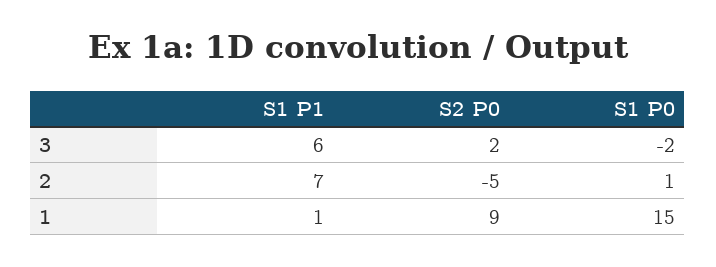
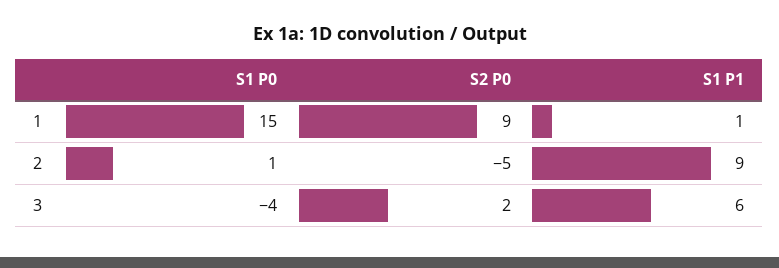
S1 P0, 3: -2 -> -4
S1 P1, 2: 7 -> 9

